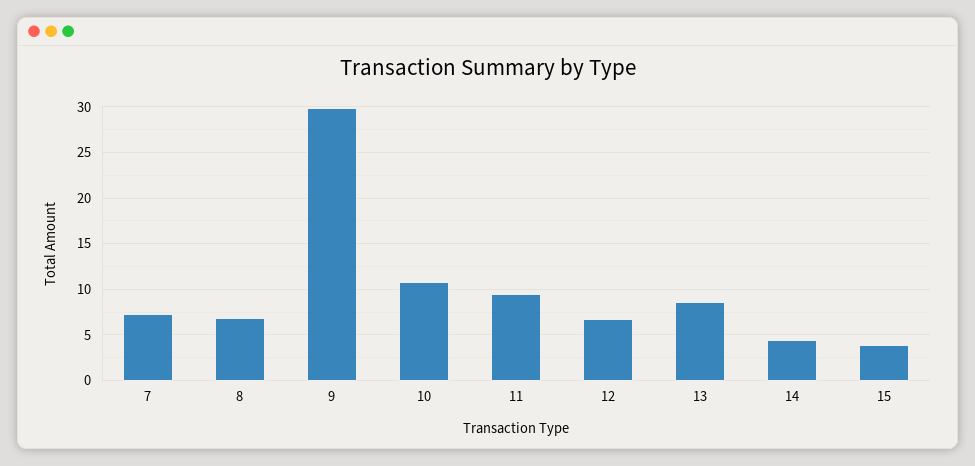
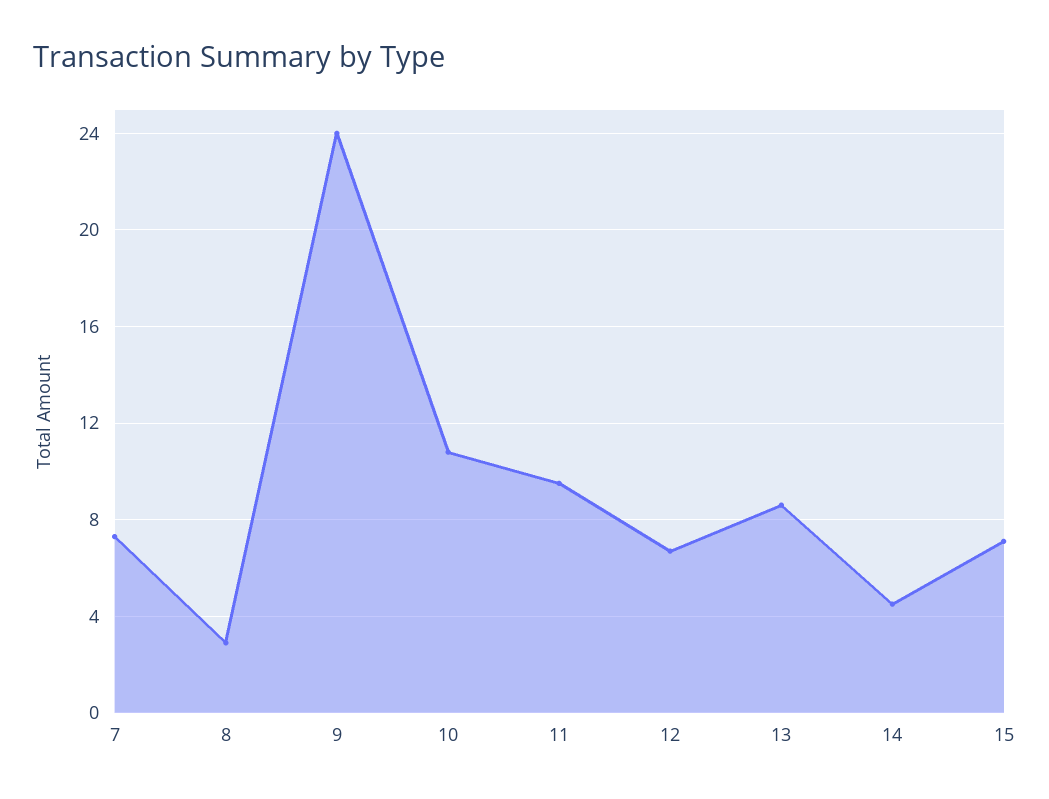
8: 7 -> 3
9: 30 -> 24
15: 4 -> 7

